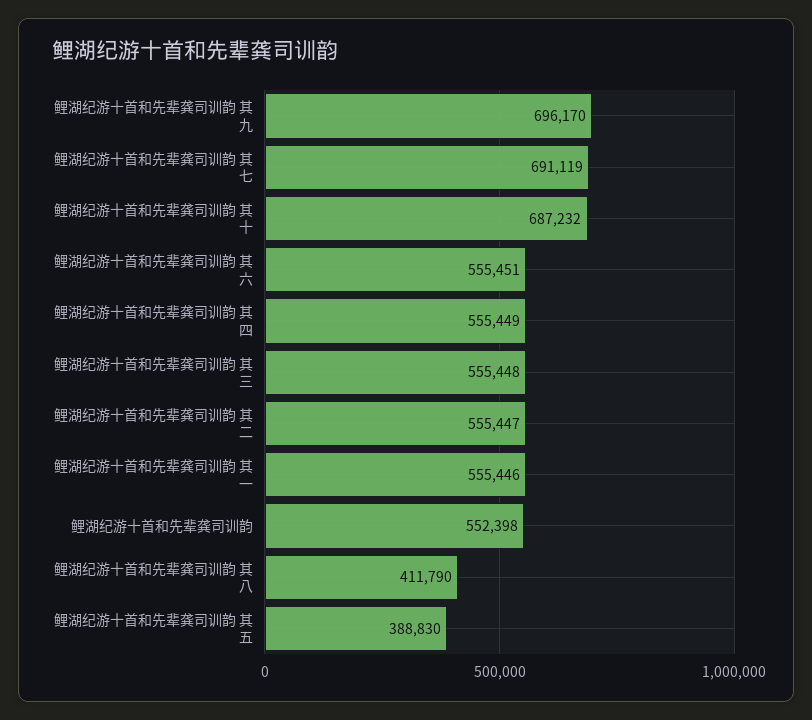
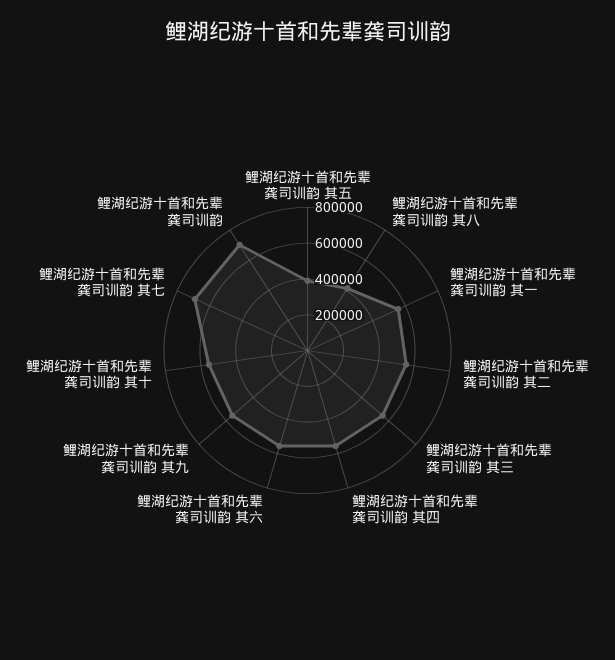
鲤湖纪游十首和先辈龚司训韵 其九: 696170 -> 550000
鲤湖纪游十首和先辈龚司训韵 其十: 687232 -> 550000
鲤湖纪游十首和先辈龚司训韵: 552398 -> 700000

